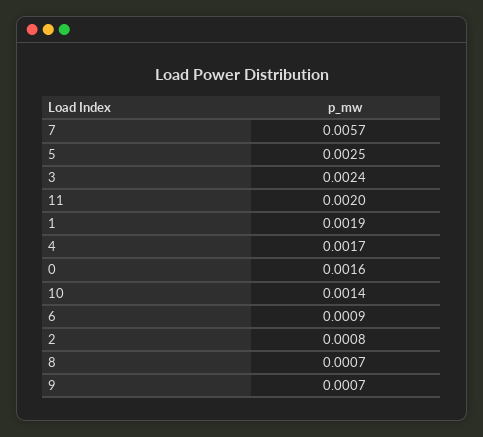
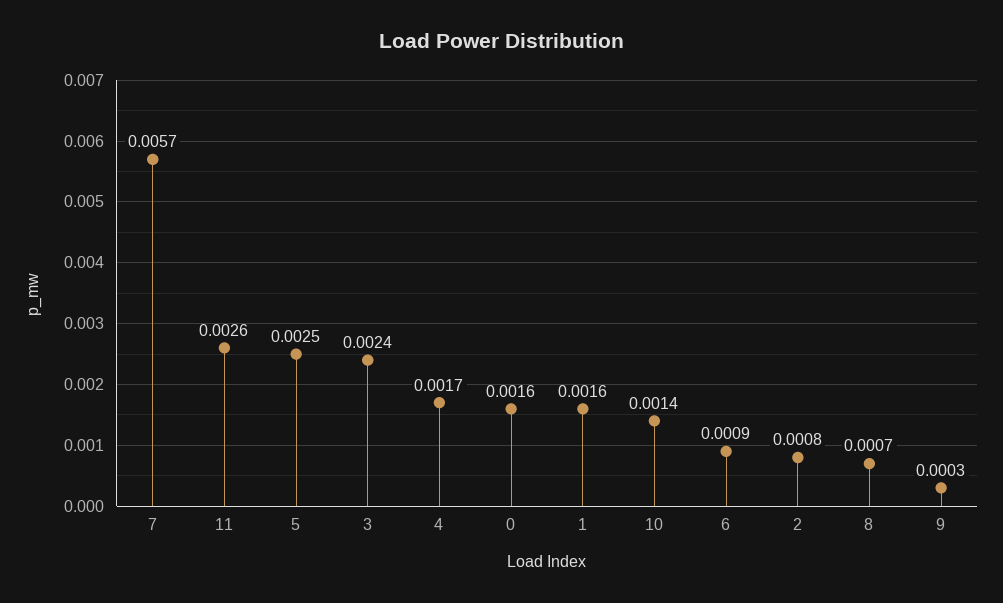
11: 0.002 -> 0.0026
1: 0.0019 -> 0.0016
9: 0.0007 -> 0.0003

